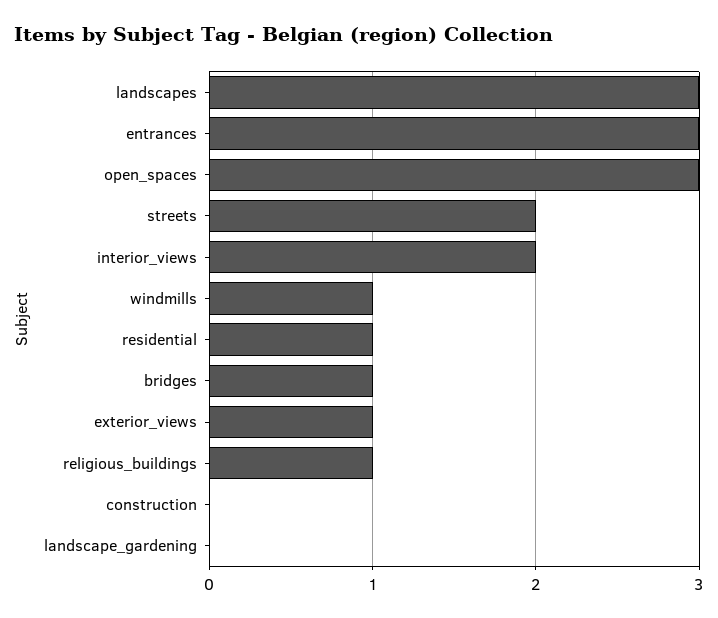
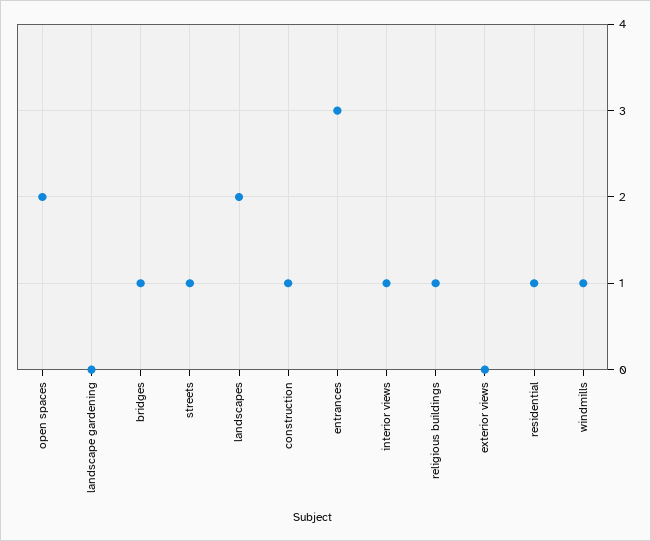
landscapes: 3 -> 2
open_spaces: 3 -> 2
streets: 2 -> 1
interior_views: 2 -> 1
exterior_views: 1 -> 0
construction: 0 -> 1

